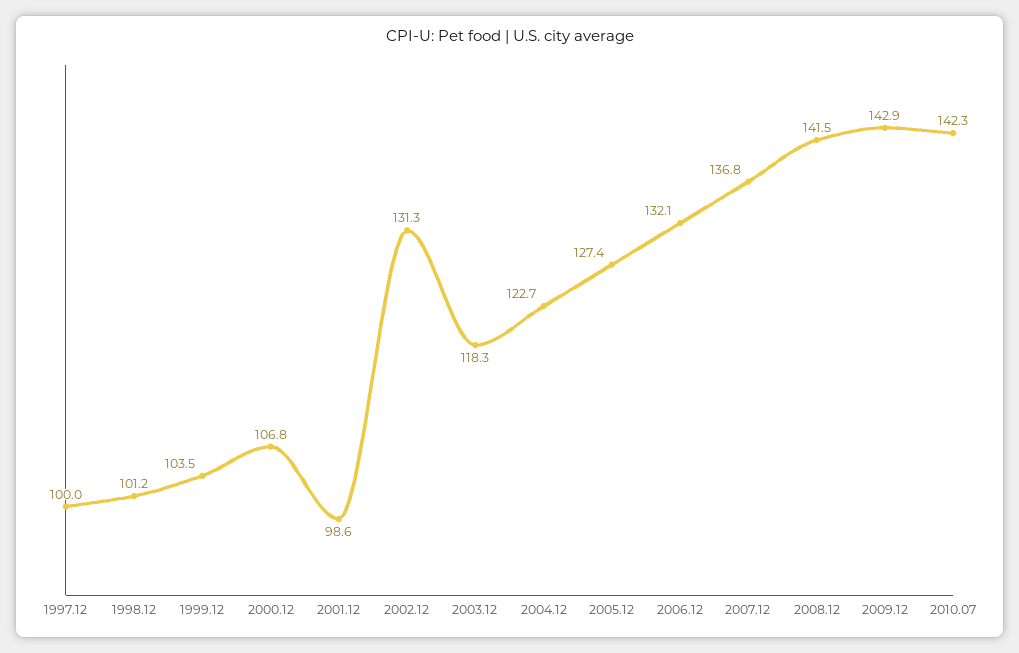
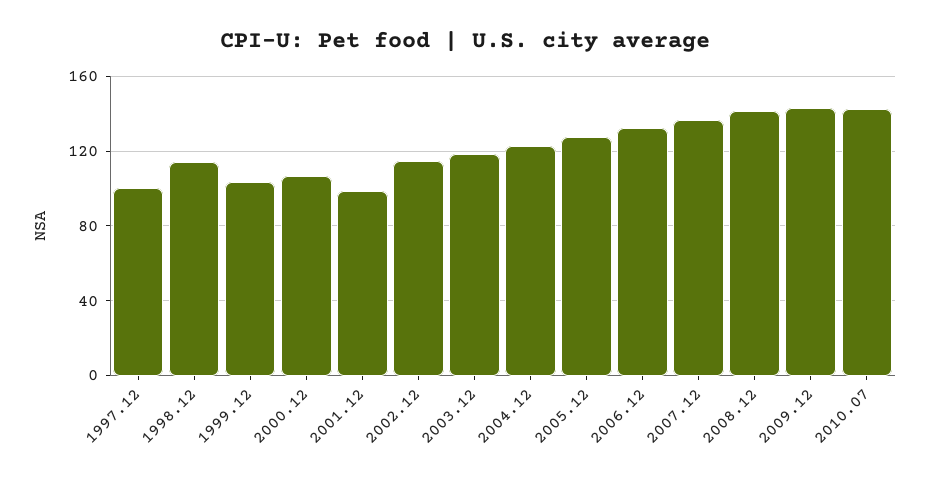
1998.12: 101.2 -> 115
2002.12: 131.3 -> 115

